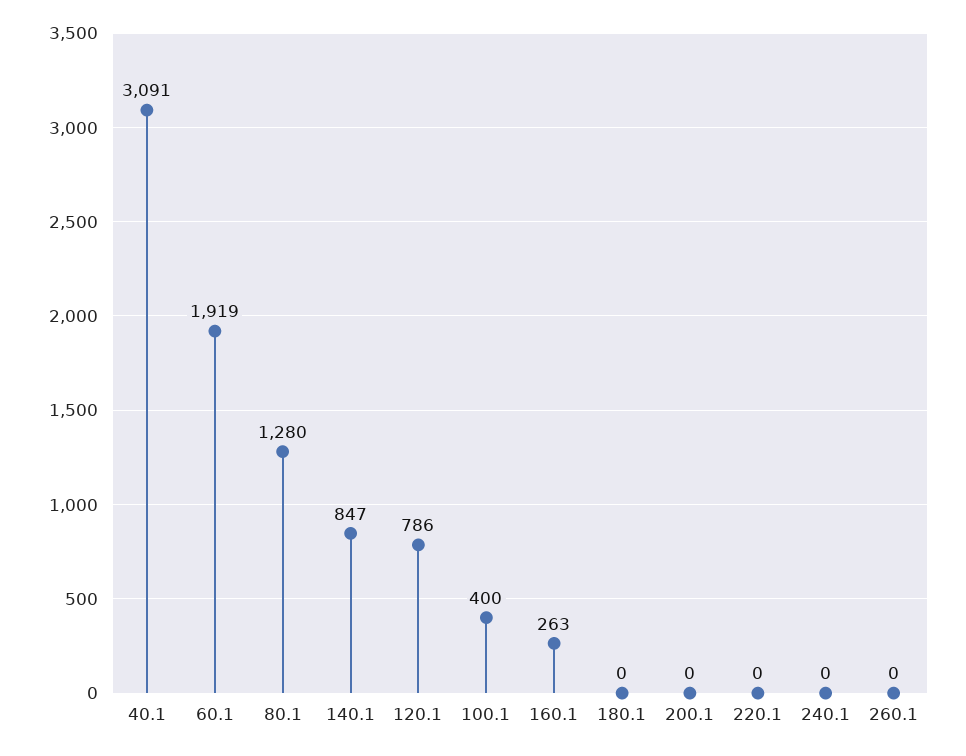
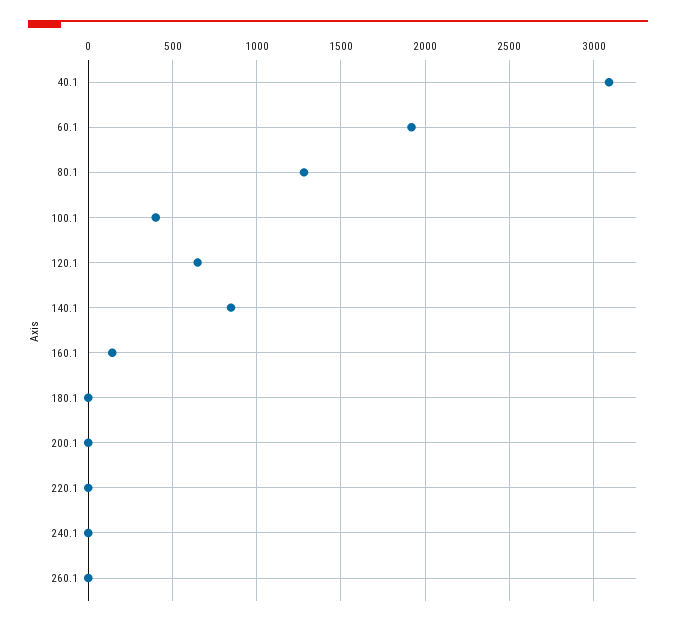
120.1: 786 -> 650
160.1: 263 -> 150

